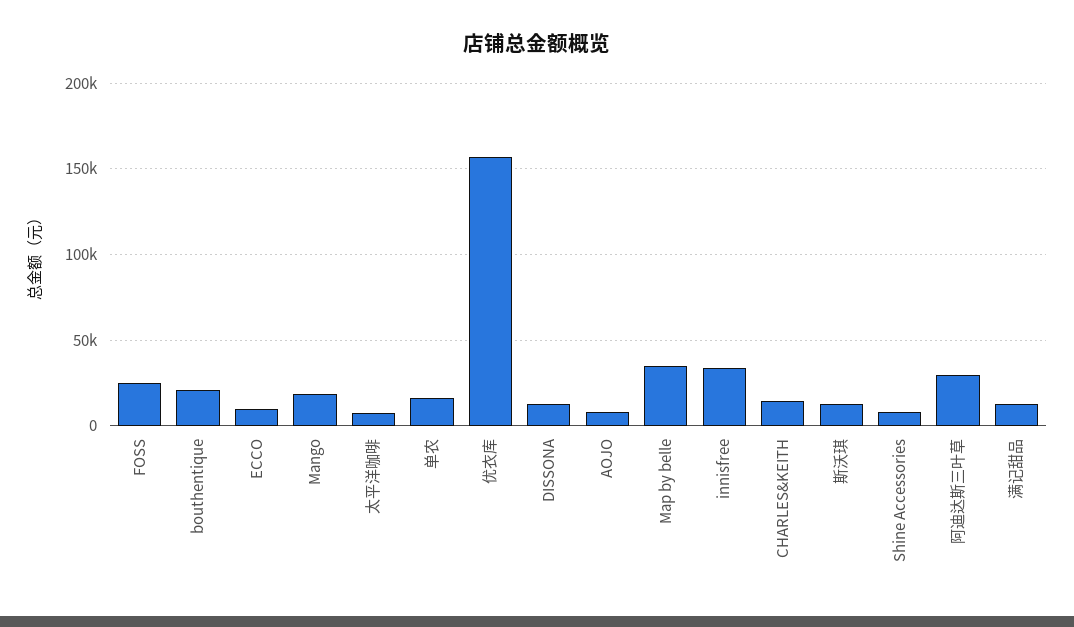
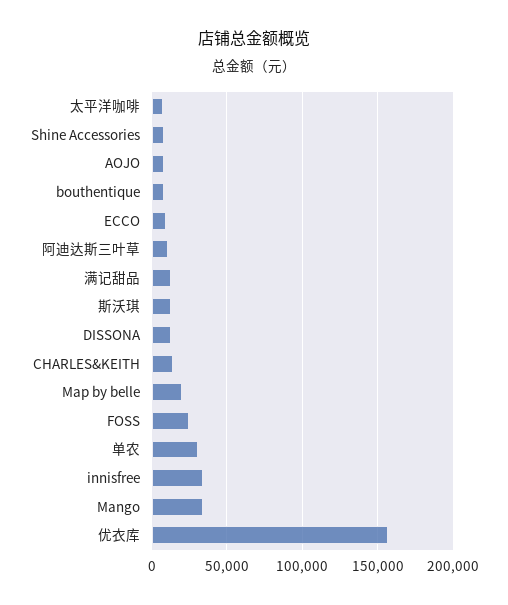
bouthentique: 20000 -> 10000
Mango: 20000 -> 35000
单农: 15000 -> 30000
Map by belle: 35000 -> 20000
阿迪达斯三叶草: 30000 -> 10000

